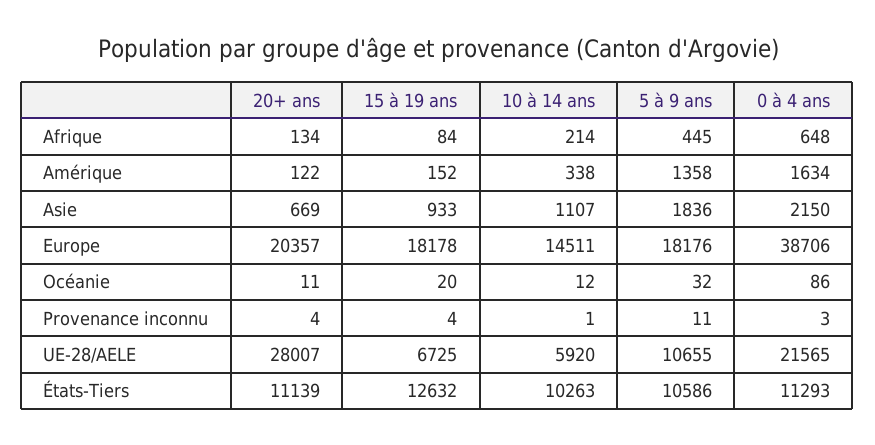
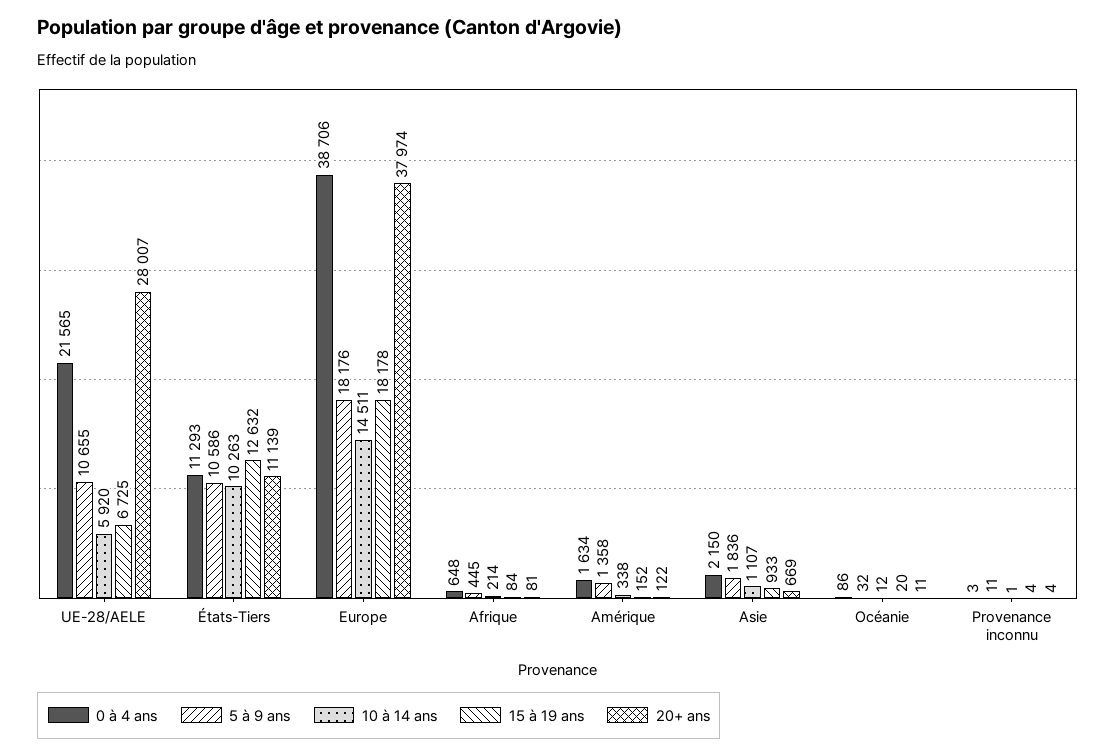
20+ ans, Afrique: 134 -> 81
20+ ans, Europe: 20357 -> 37974

